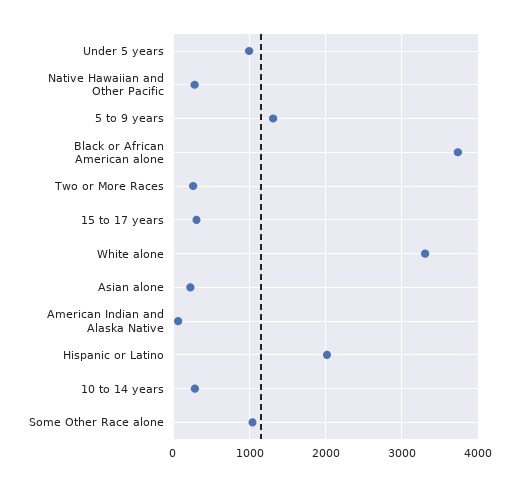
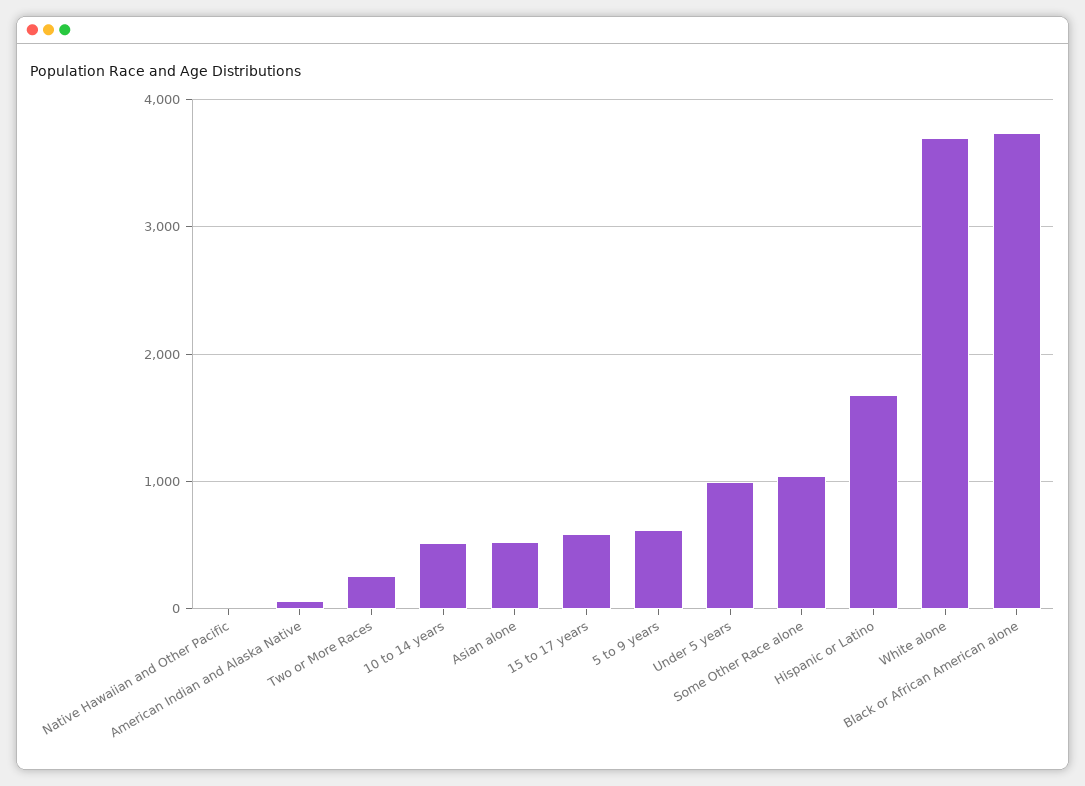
Native Hawaiian and Other Pacific: 300 -> 0
5 to 9 years: 1300 -> 600
15 to 17 years: 300 -> 600
White alone: 3300 -> 3700
Asian alone: 200 -> 500
Hispanic or Latino: 2000 -> 1700
10 to 14 years: 300 -> 500

